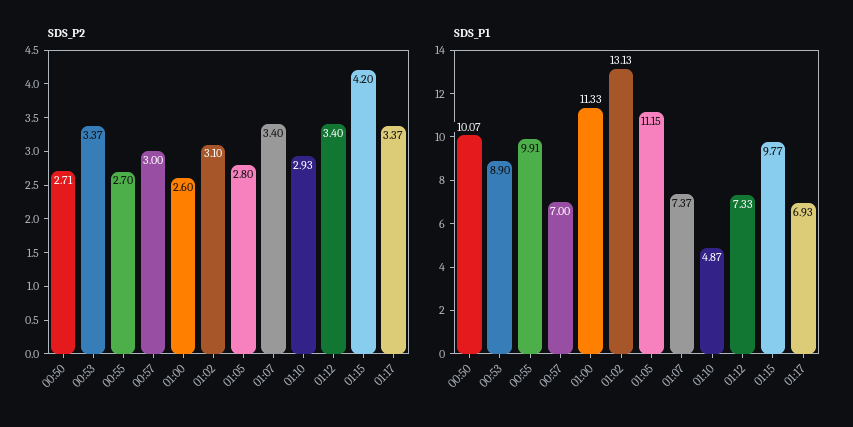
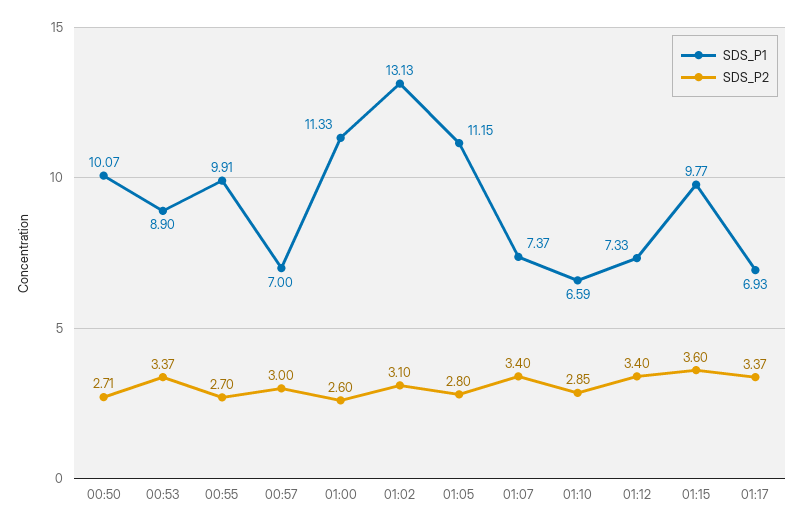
SDS_P2, 01:10: 2.93 -> 2.85
SDS_P2, 01:15: 4.2 -> 3.6
SDS_P1, 01:10: 4.87 -> 6.59

